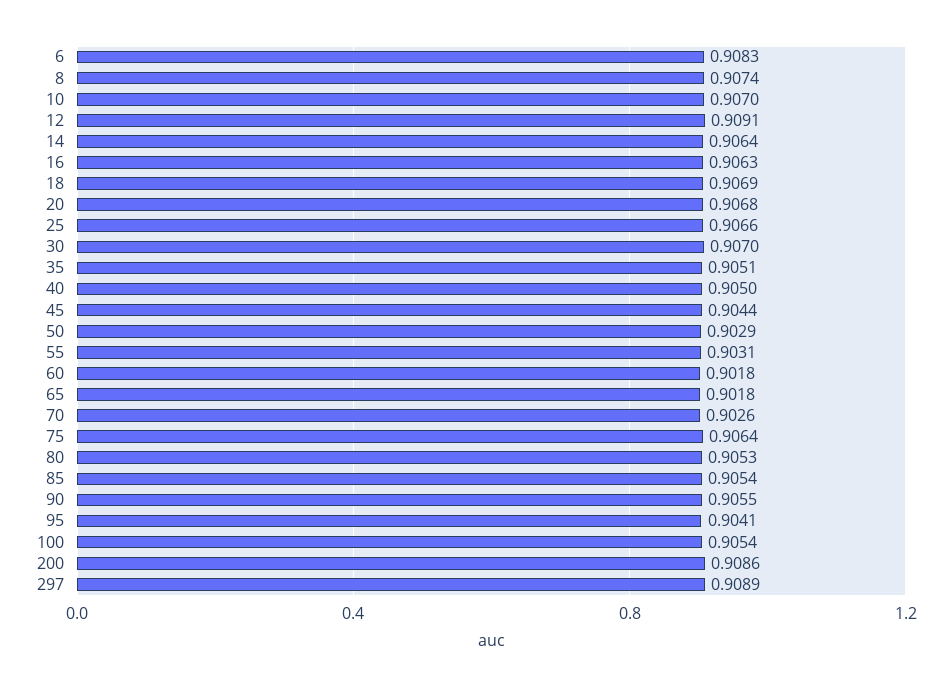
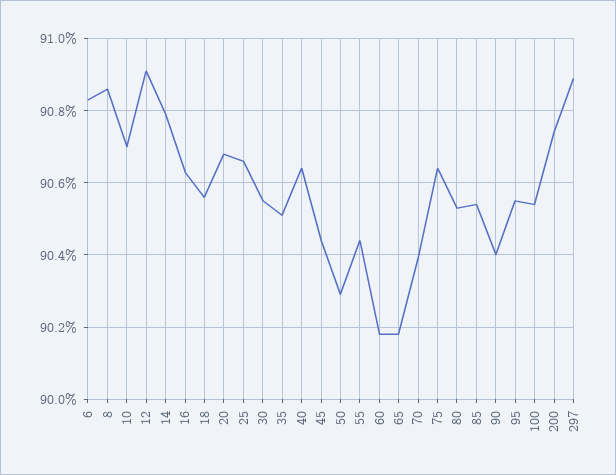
8: 0.9074 -> 0.9085
14: 0.9064 -> 0.908
18: 0.9069 -> 0.9055
30: 0.907 -> 0.9055
40: 0.905 -> 0.9065
55: 0.9031 -> 0.9045
70: 0.9026 -> 0.904
90: 0.9055 -> 0.904
95: 0.9041 -> 0.9055
200: 0.9086 -> 0.9075

